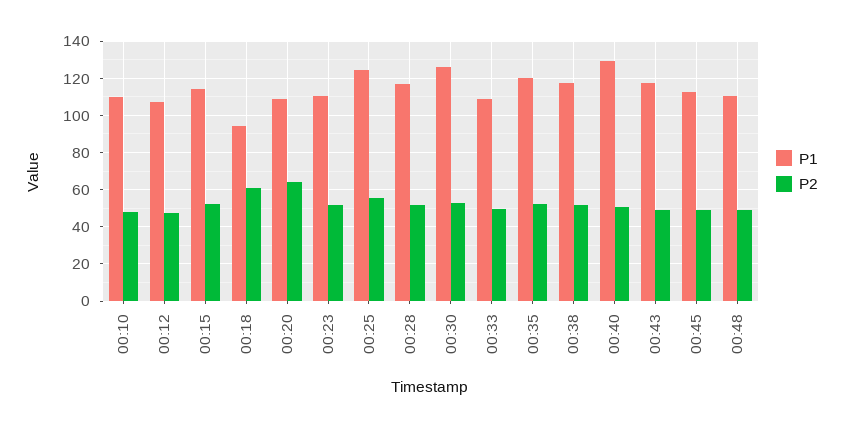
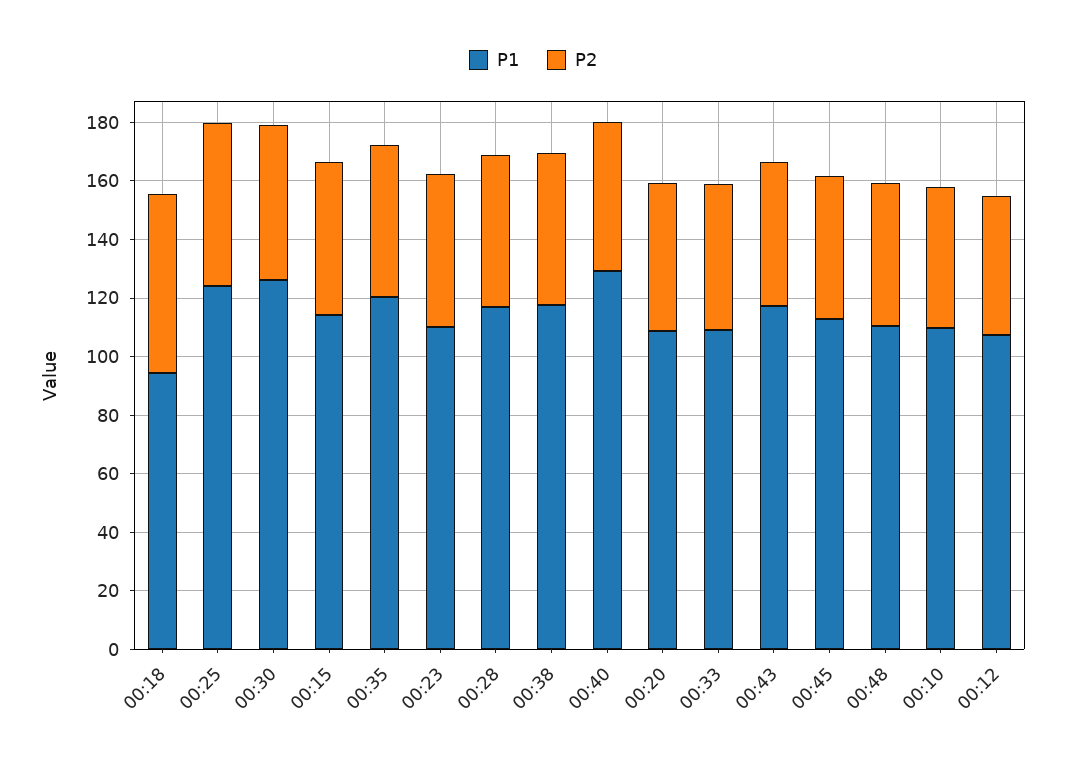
P2, 00:20: 65 -> 50

